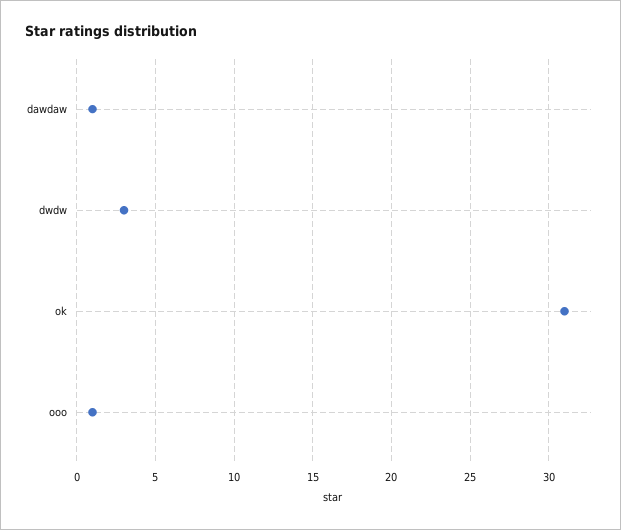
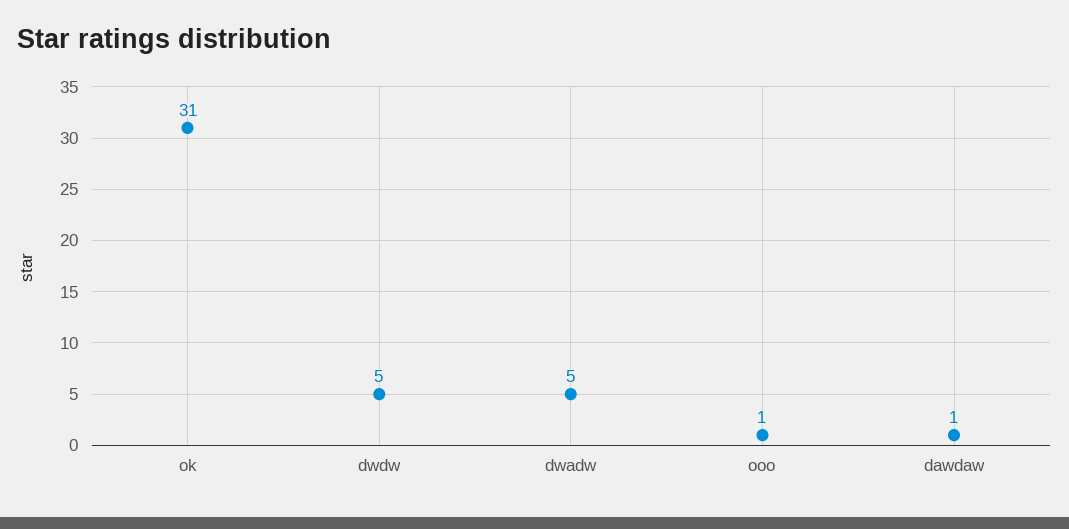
dwdw: 3 -> 5
dwadw: none -> 5

